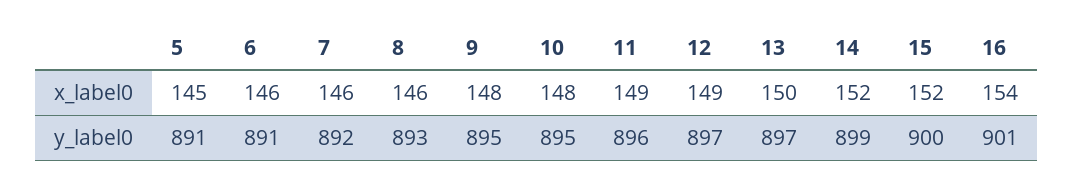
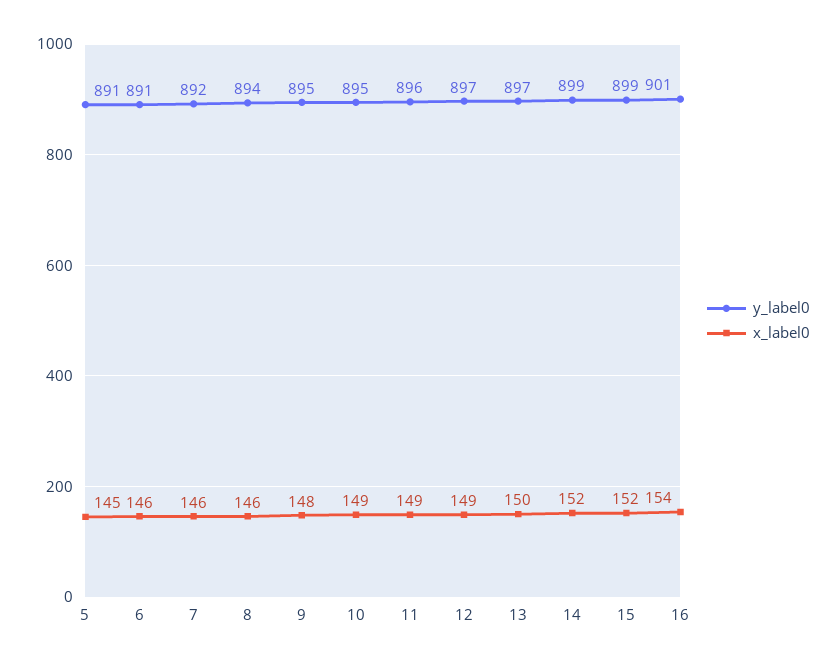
x_label0, 10: 148 -> 149
y_label0, 8: 893 -> 894
y_label0, 15: 900 -> 899

